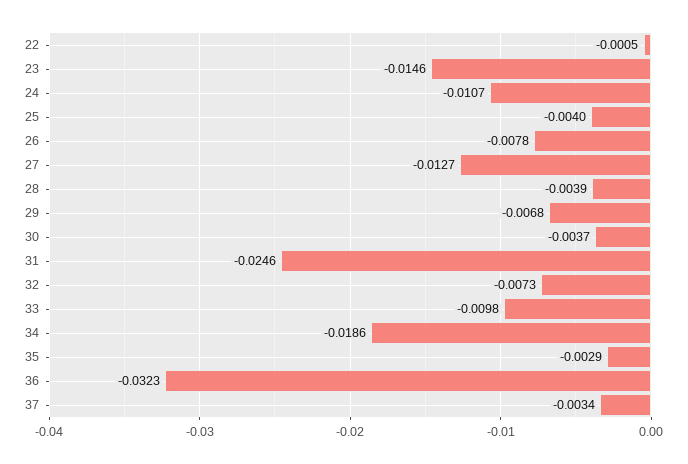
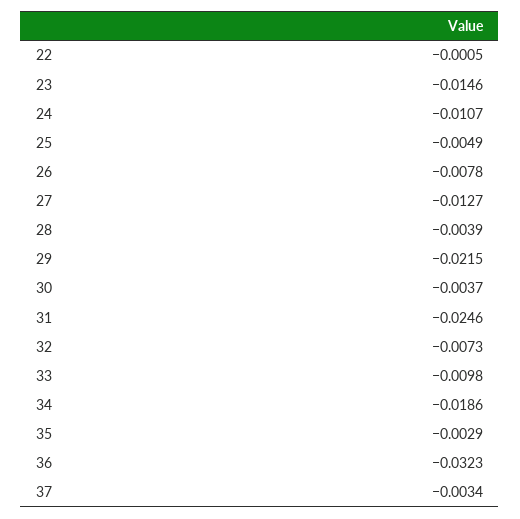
25: -0.004 -> -0.0049
29: -0.0068 -> -0.0215

